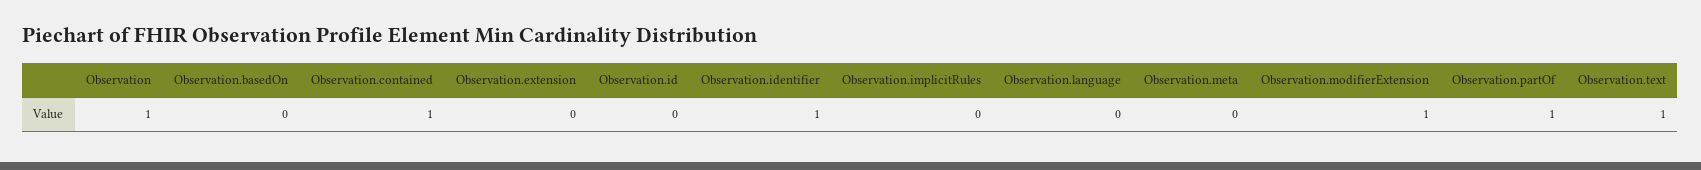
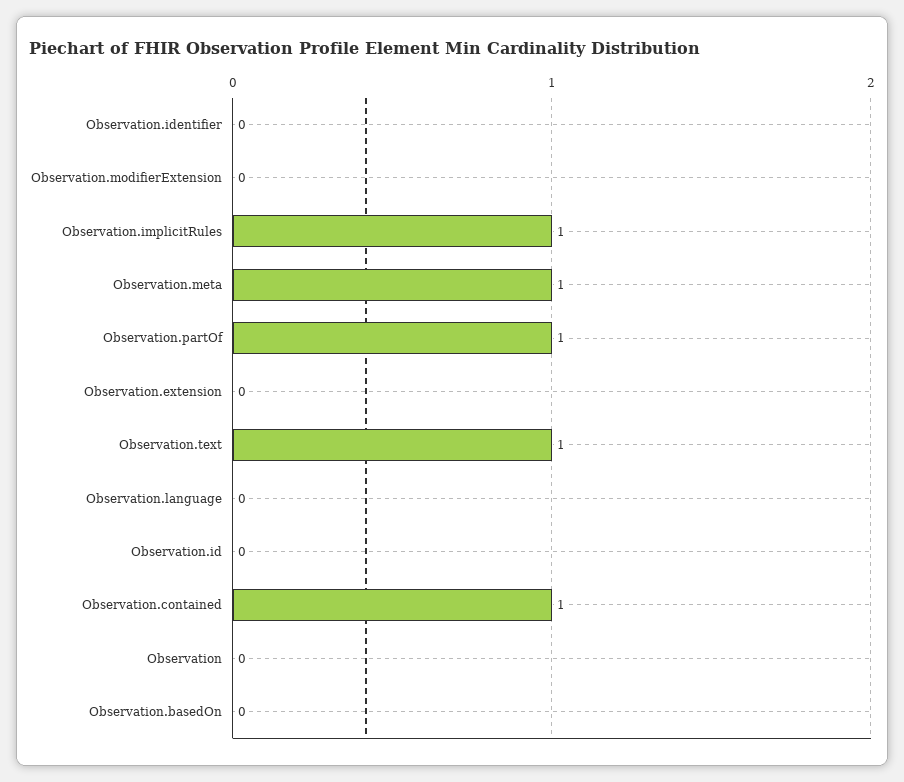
Observation: 1 -> 0
Observation.identifier: 1 -> 0
Observation.implicitRules: 0 -> 1
Observation.meta: 0 -> 1
Observation.modifierExtension: 1 -> 0

